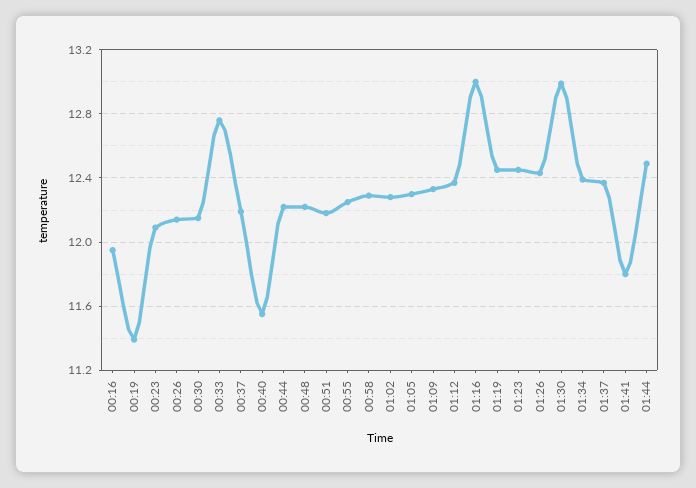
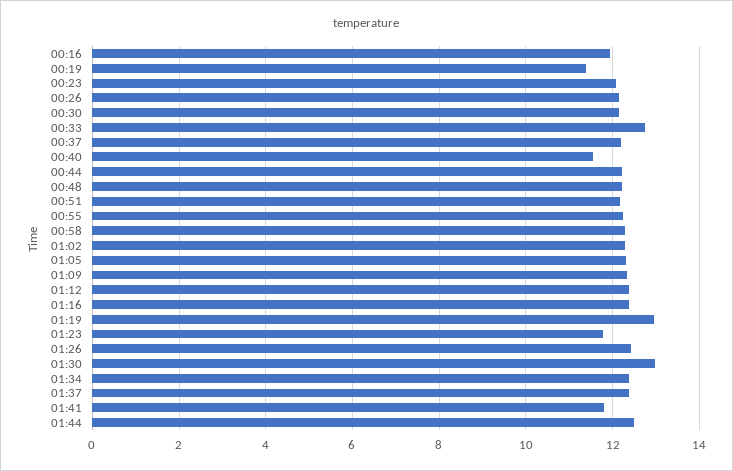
01:16: 13 -> 12.4
01:19: 12.45 -> 13
01:23: 12.45 -> 11.8

